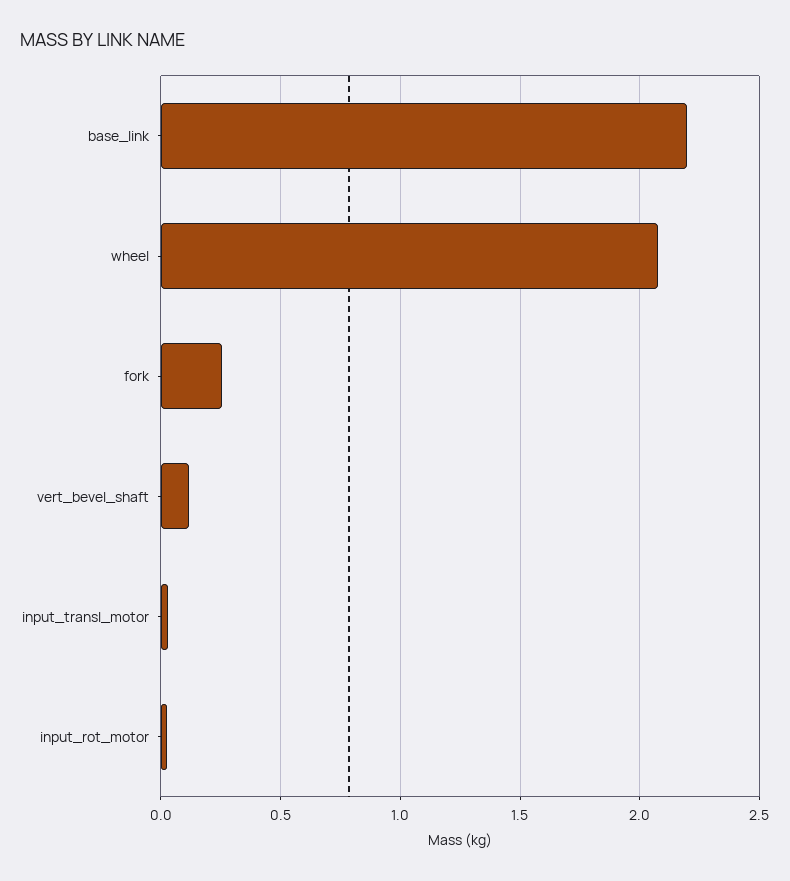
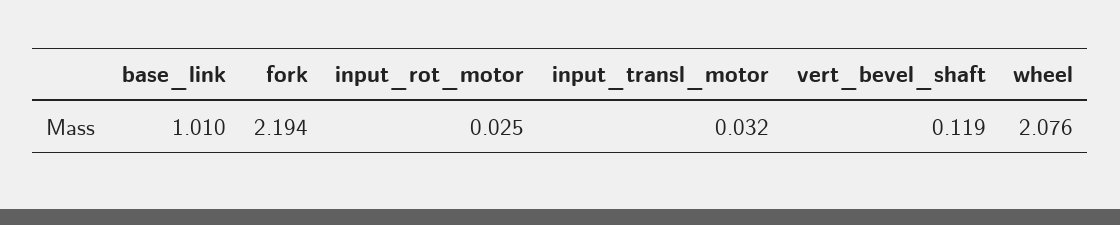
base_link: 2.2 -> 1.01
fork: 0.25 -> 2.194

